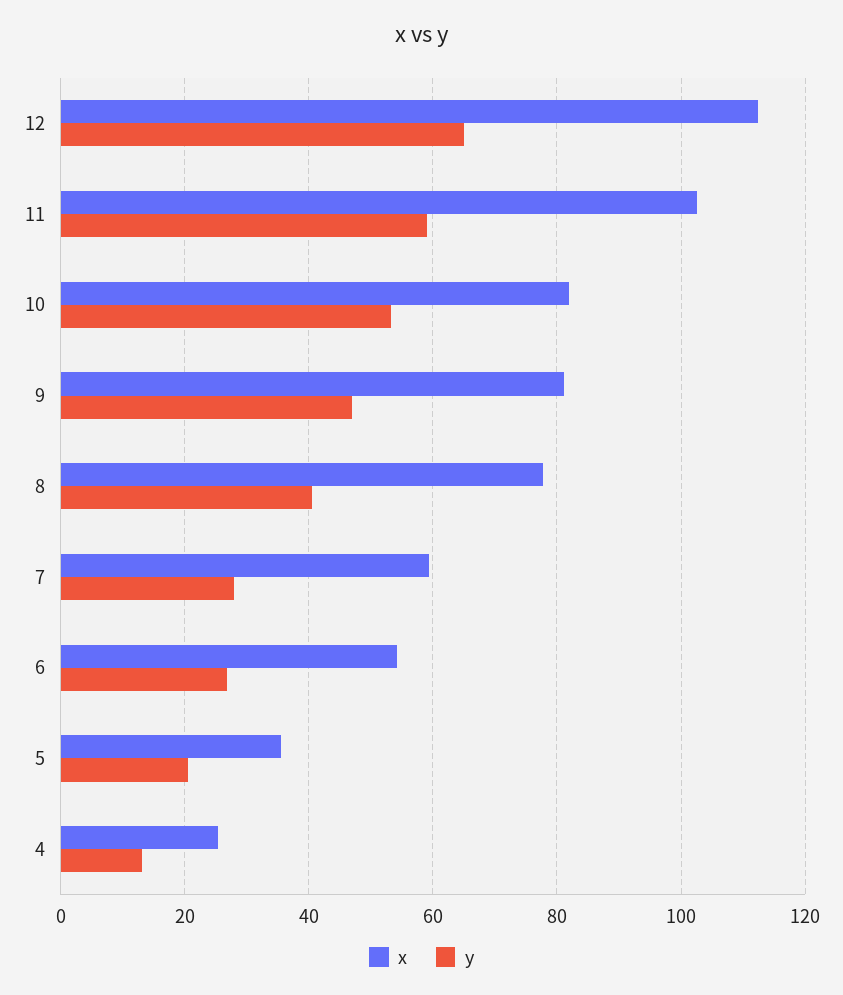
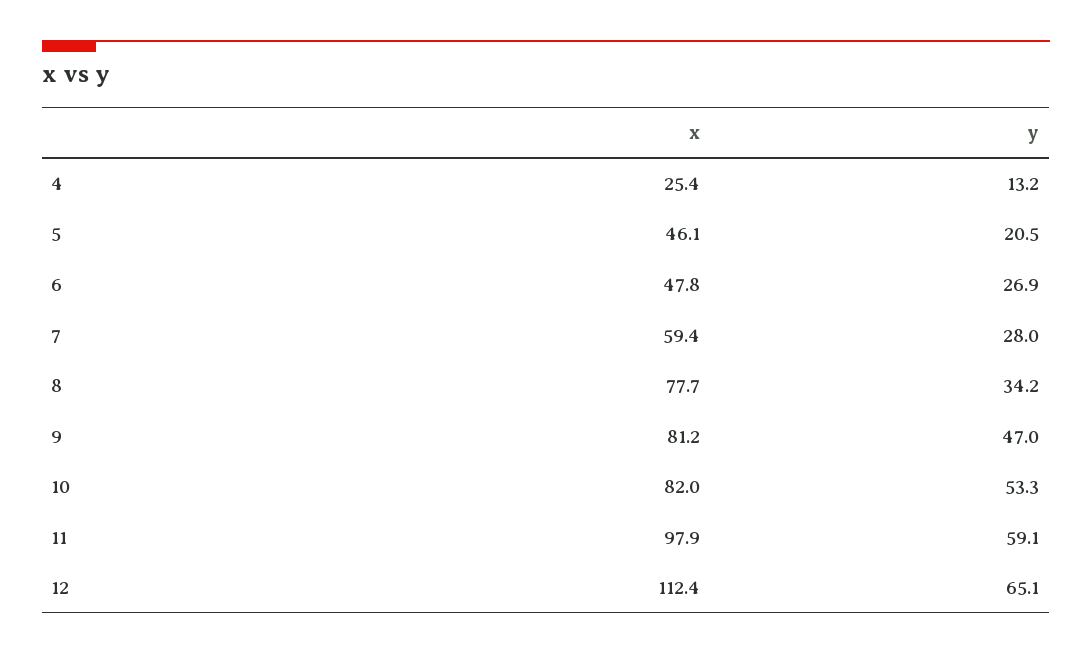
x, 11: 102 -> 97.9
y, 8: 40 -> 34.2
x, 6: 54 -> 47.8
x, 5: 36 -> 46.1

